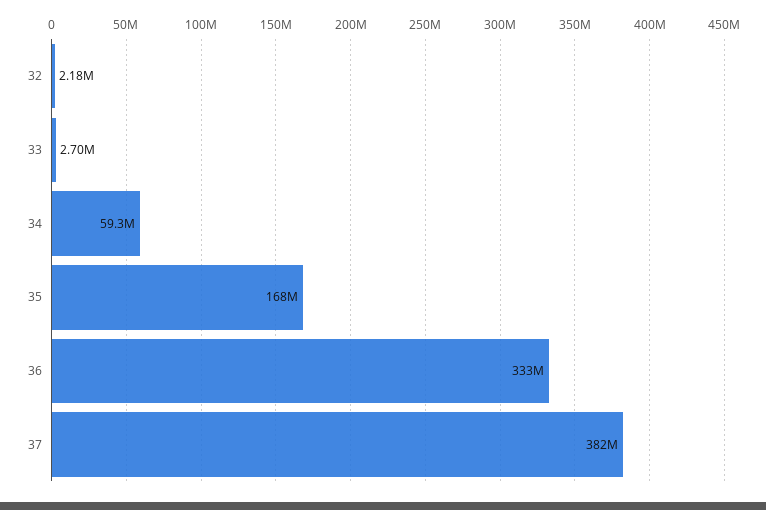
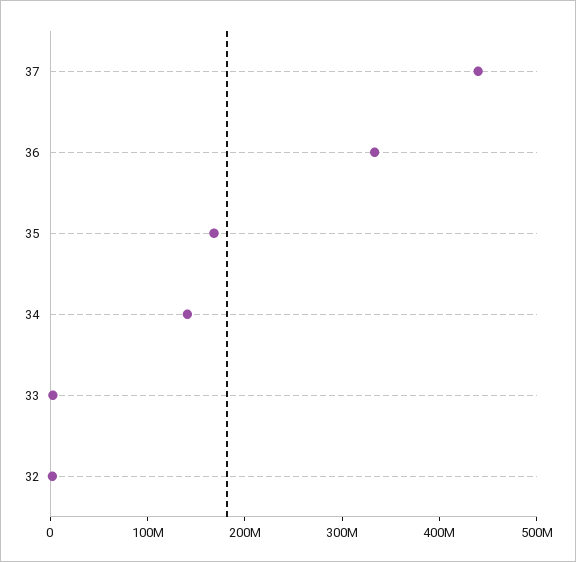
34: 59300000 -> 140000000
37: 382000000 -> 440000000

